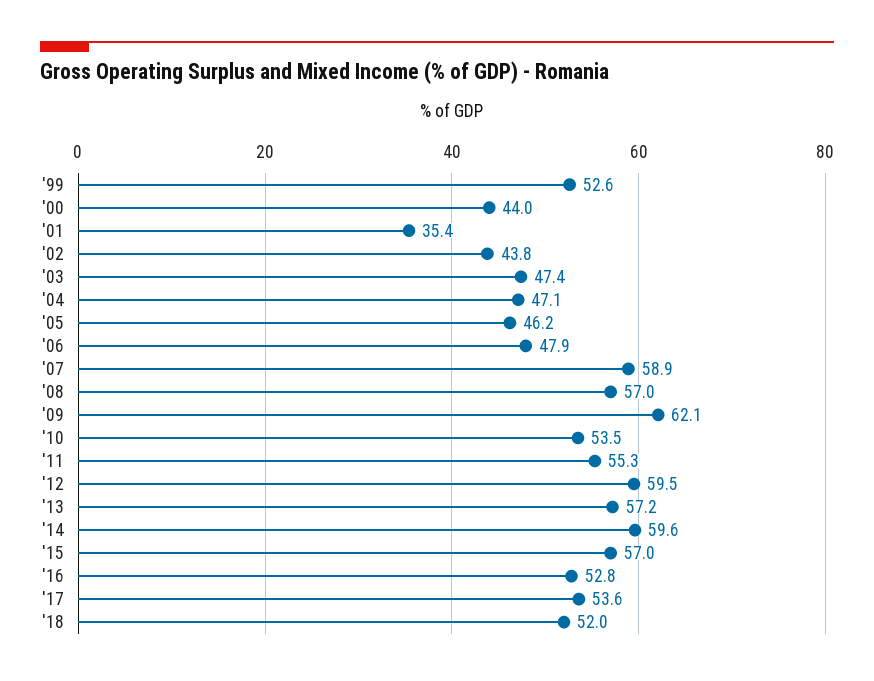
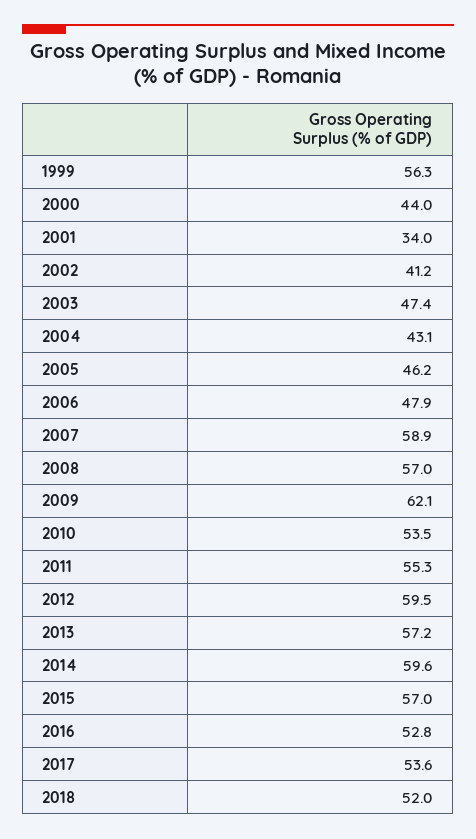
'99: 52.6 -> 56.3
'01: 35.4 -> 34
'02: 43.8 -> 41.2
'04: 47.1 -> 43.1

